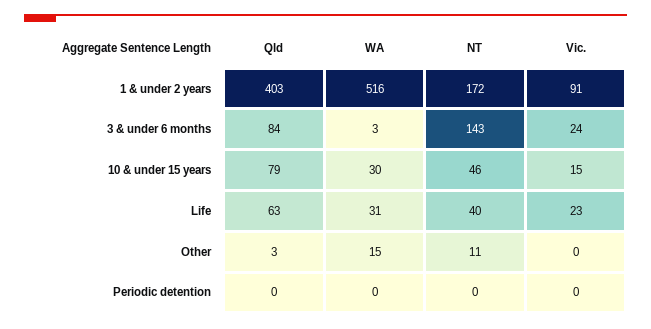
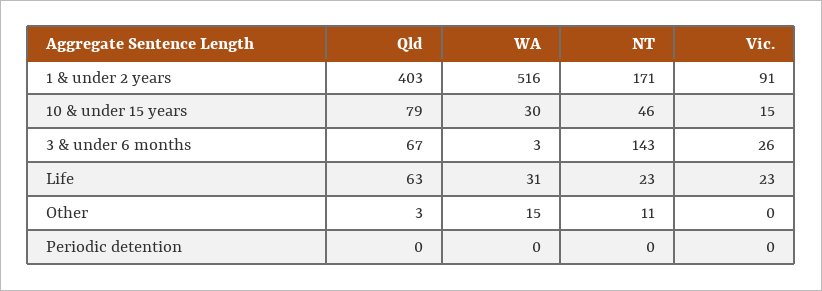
NT, 1 & under 2 years: 172 -> 171
Qld, 3 & under 6 months: 84 -> 67
Vic., 3 & under 6 months: 24 -> 26
NT, Life: 40 -> 23

